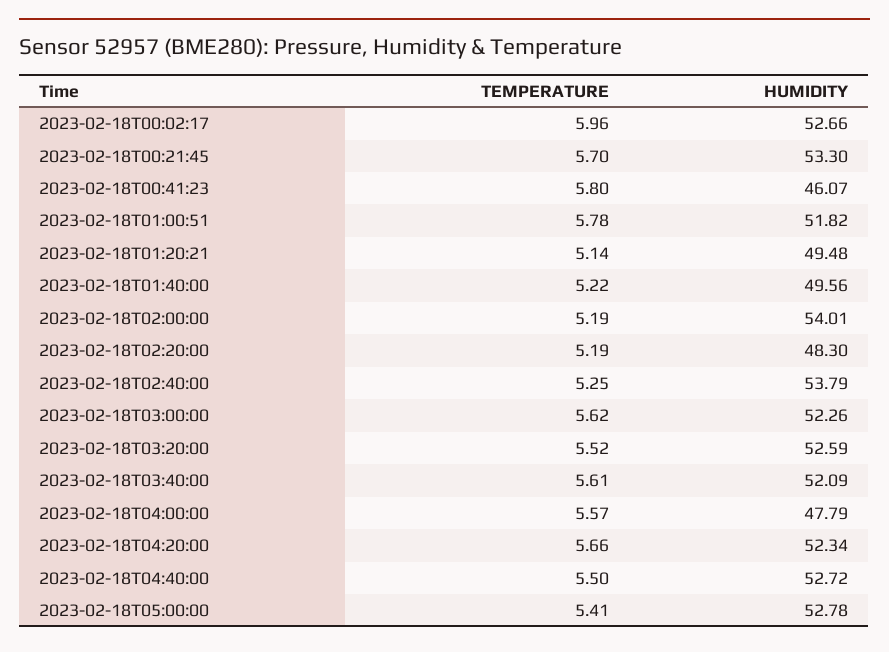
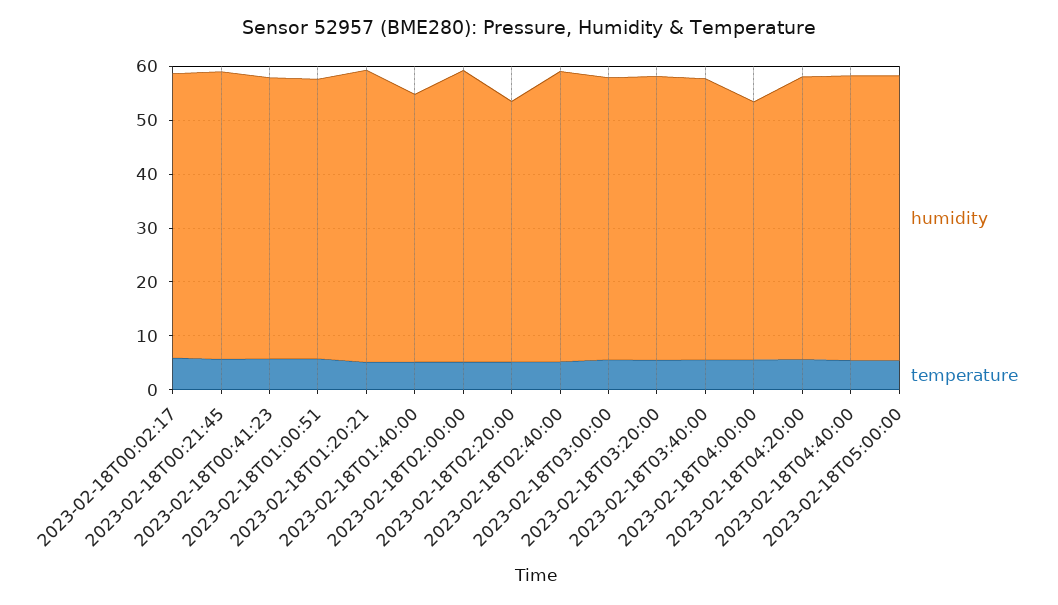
HUMIDITY, 2023-02-18T00:41:23: 46.07 -> 52
HUMIDITY, 2023-02-18T01:20:21: 49.48 -> 54

